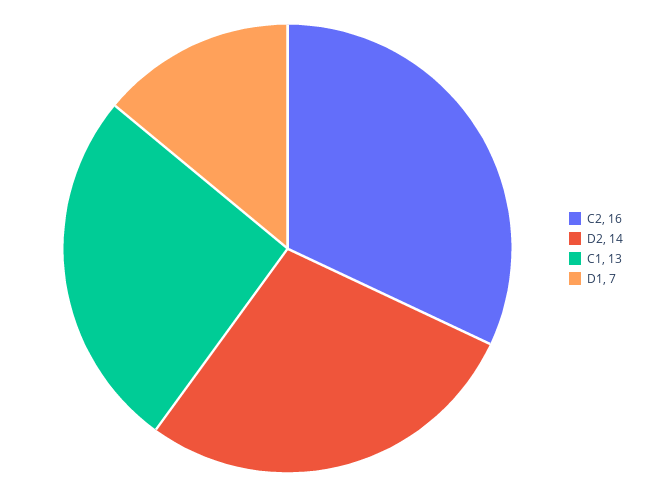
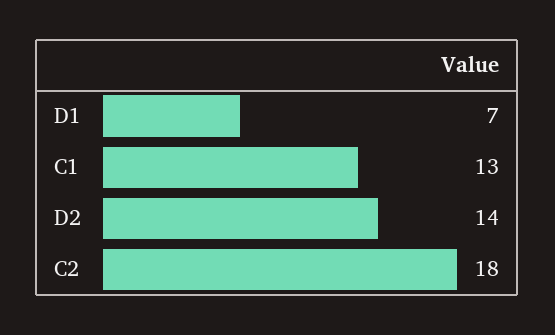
C2: 16 -> 18

